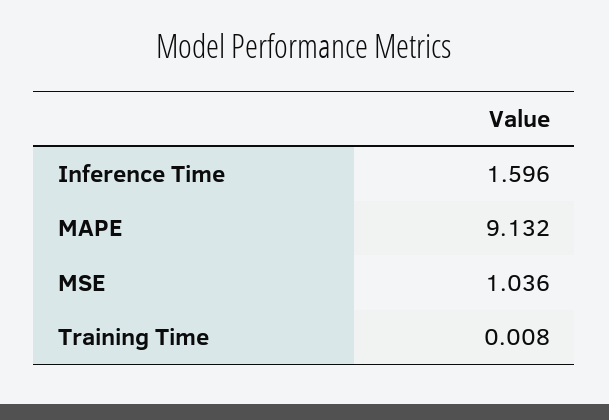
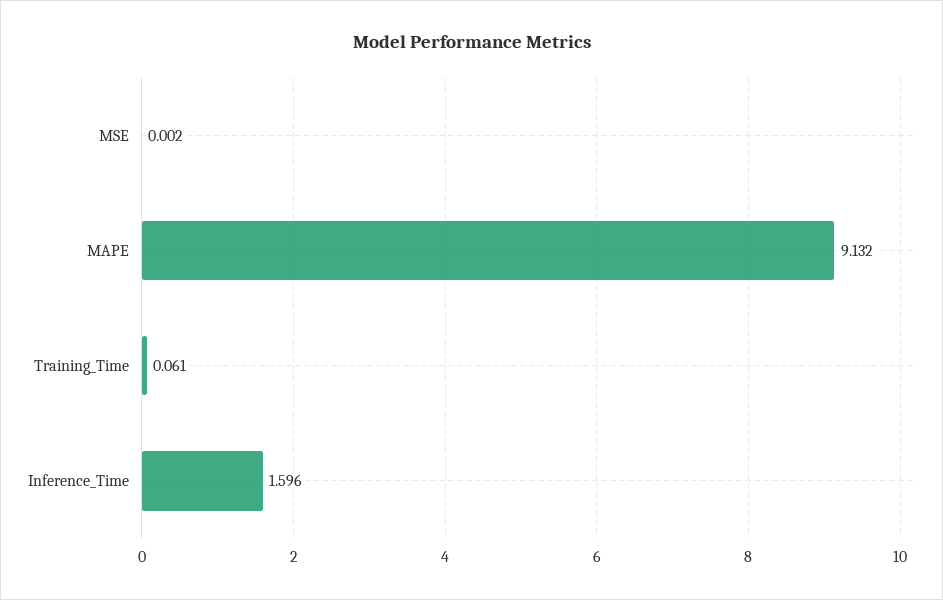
MSE: 1.036 -> 0.002
Training Time: 0.008 -> 0.061

